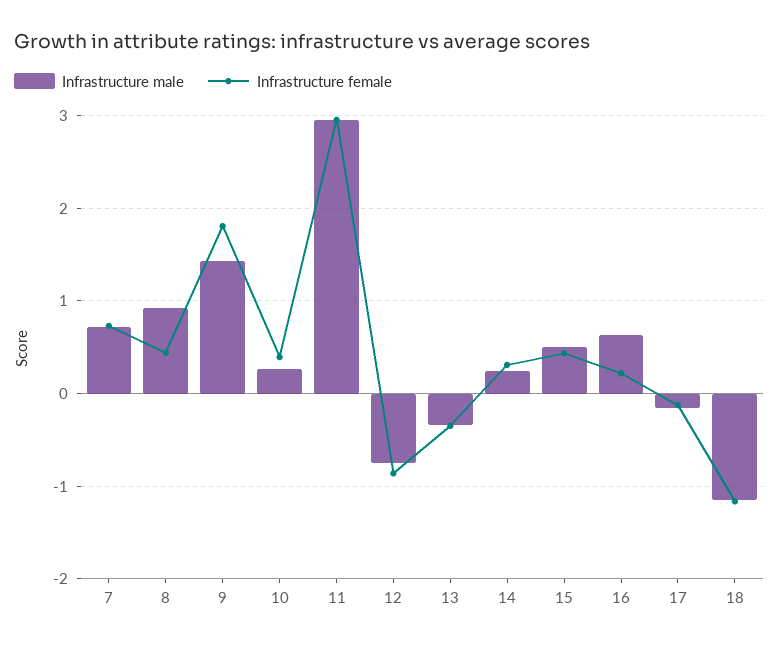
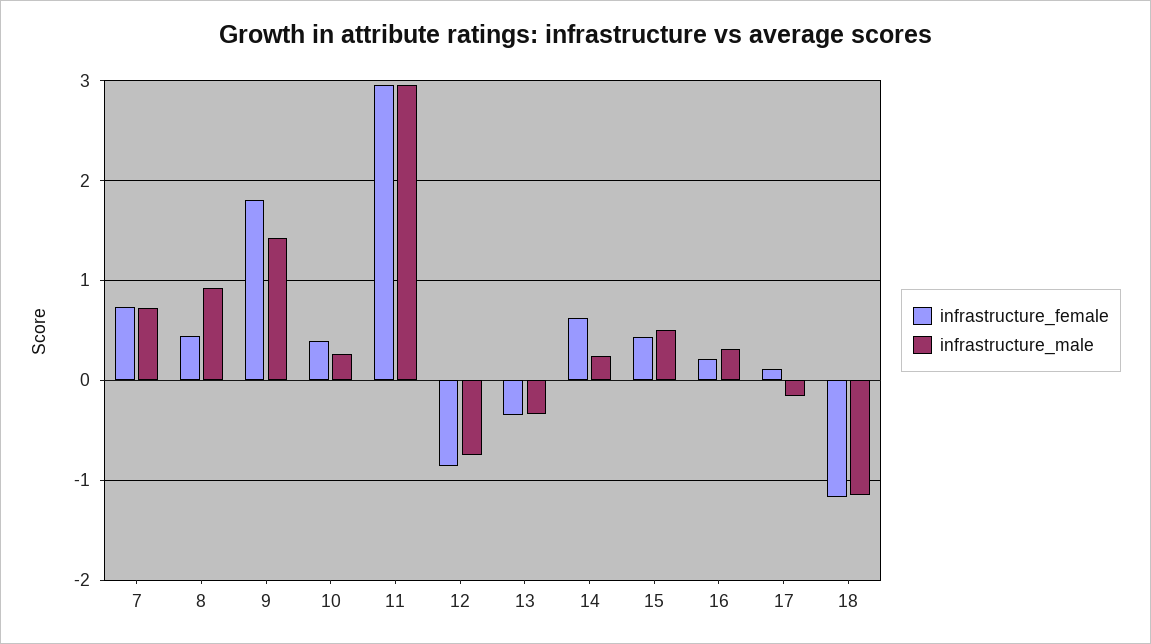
Infrastructure female, 14: 0.3 -> 0.6
Infrastructure male, 16: 0.6 -> 0.3
Infrastructure female, 17: -0.1 -> 0.1

